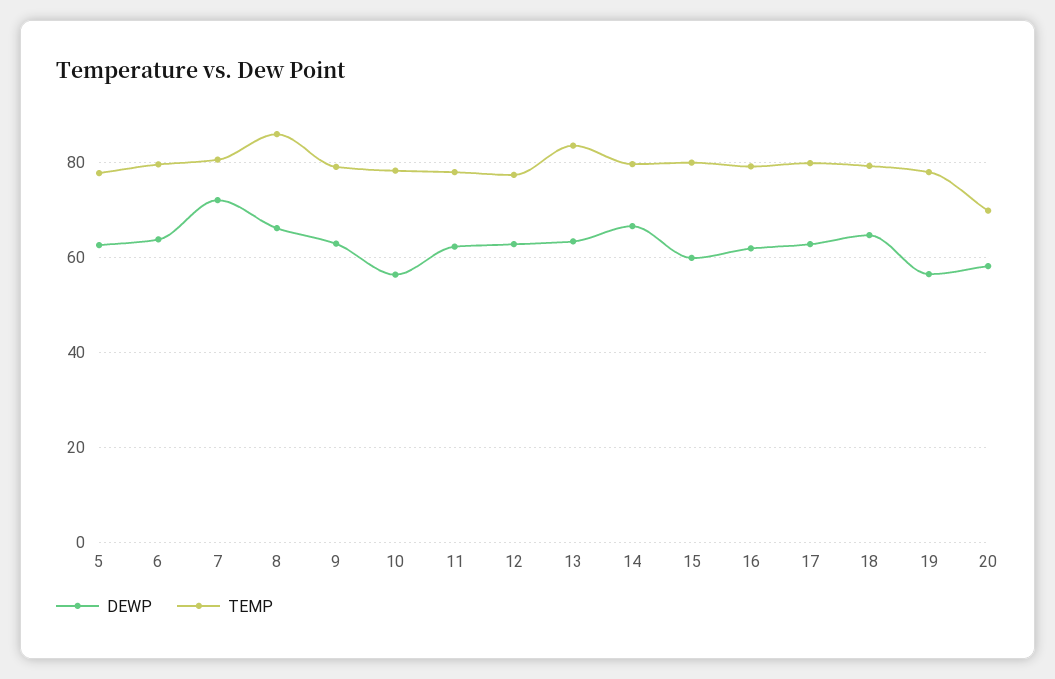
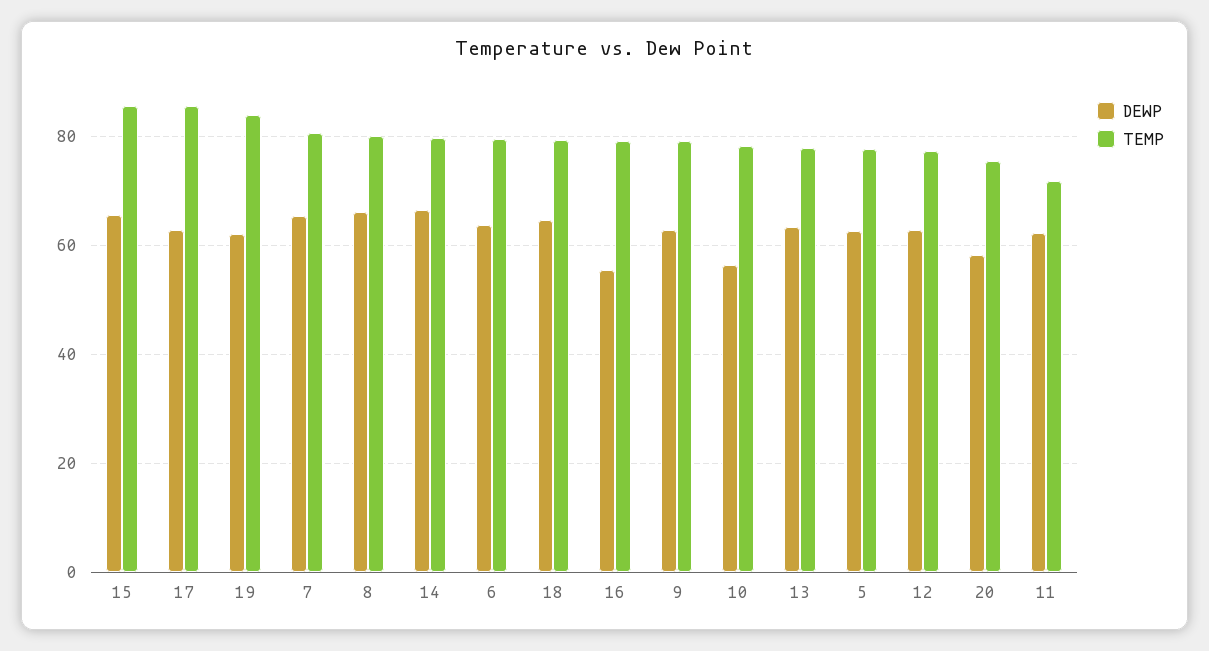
DEWP, 7: 72 -> 66
TEMP, 8: 86 -> 80
TEMP, 11: 78 -> 72
TEMP, 13: 84 -> 78
DEWP, 15: 60 -> 66
TEMP, 15: 80 -> 86
DEWP, 16: 62 -> 56
TEMP, 17: 80 -> 86
DEWP, 19: 56 -> 62
TEMP, 19: 78 -> 84
TEMP, 20: 70 -> 76

